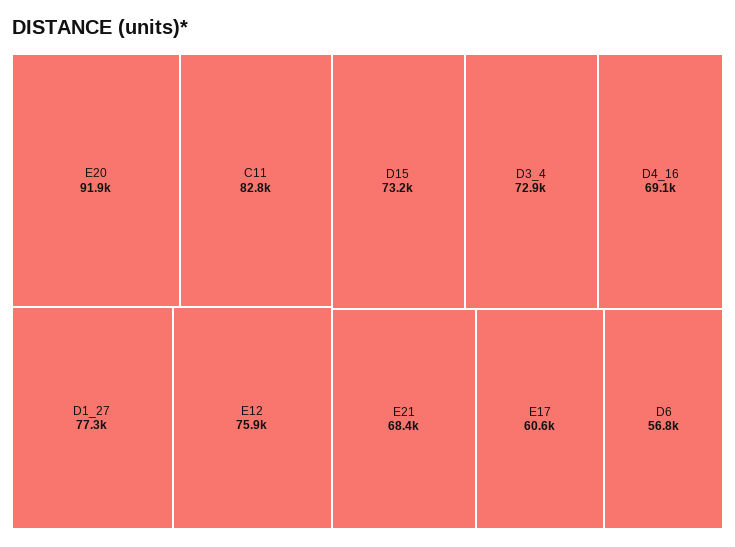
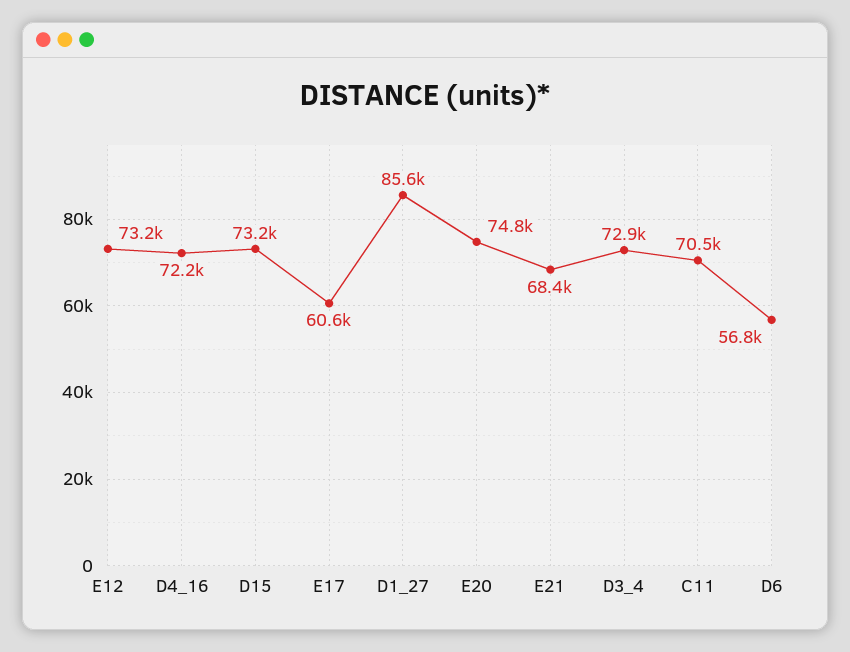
E20: 91900 -> 74800
C11: 82800 -> 70500
D1_27: 77300 -> 85600
E12: 75900 -> 73200
D4_16: 69100 -> 72200

